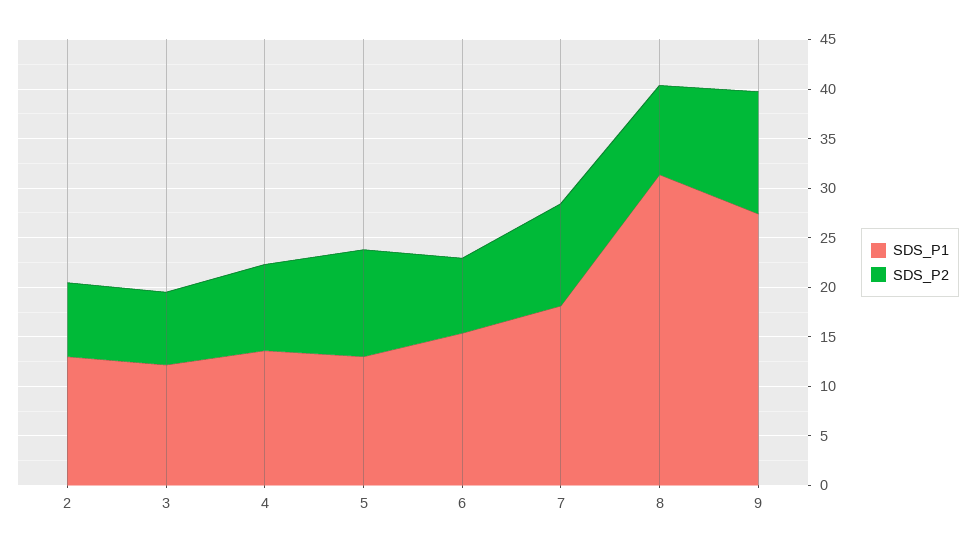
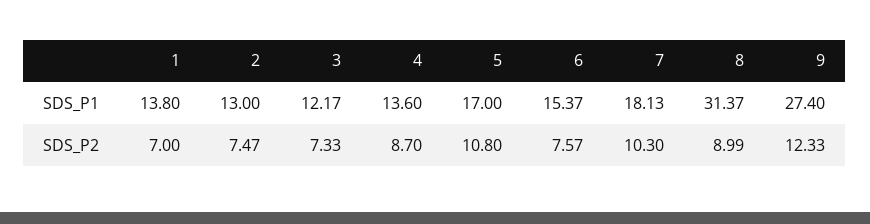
SDS_P1, 5: 13 -> 17
SDS_P1, 1: none -> 13.8
SDS_P2, 1: none -> 7

